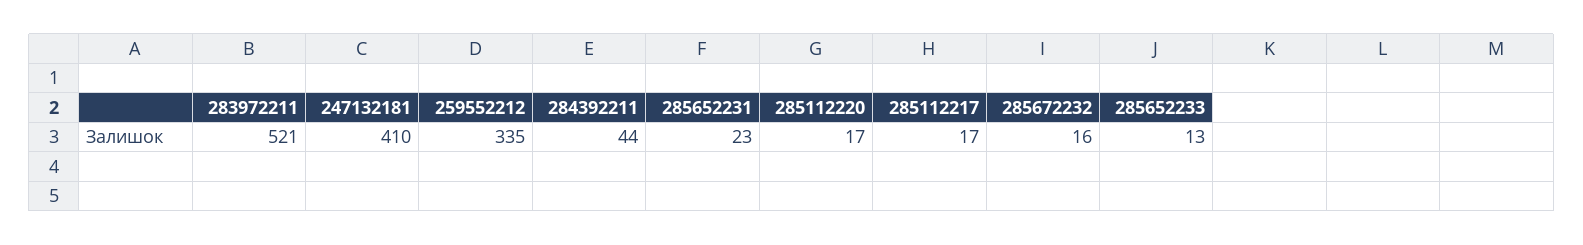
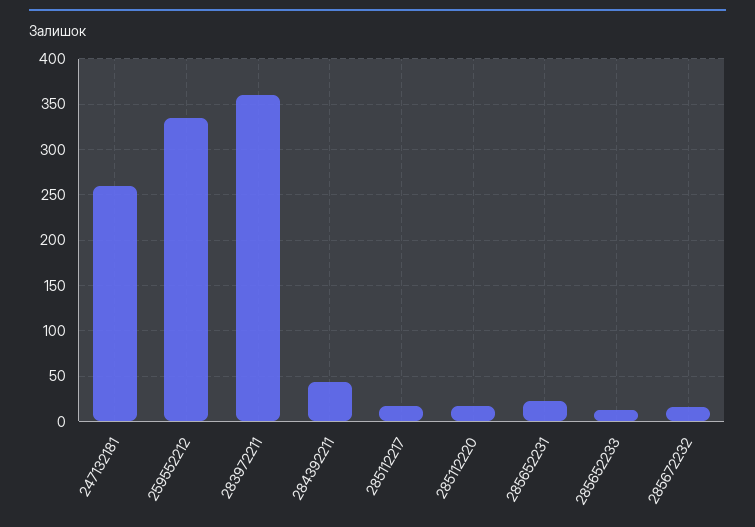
283972211: 521 -> 360
247132181: 410 -> 260

